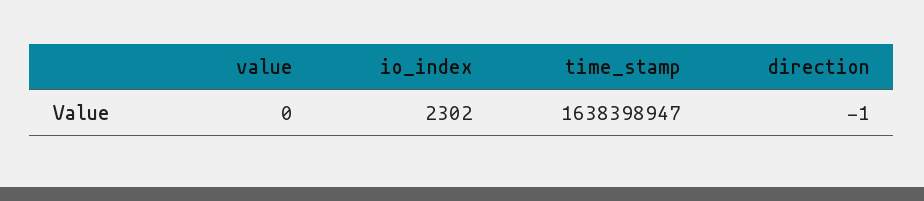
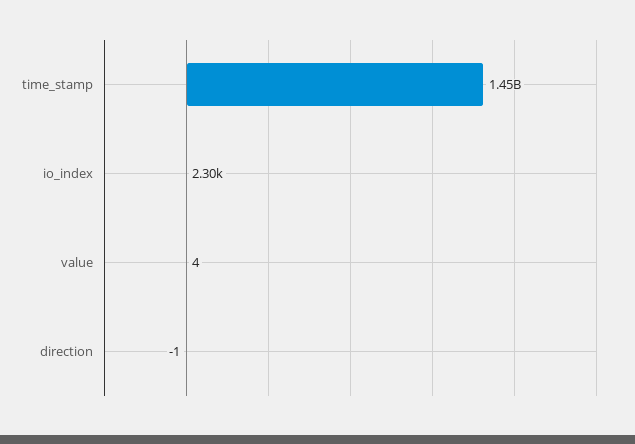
value: 0 -> 4
time_stamp: 1638398947 -> 1450000000

